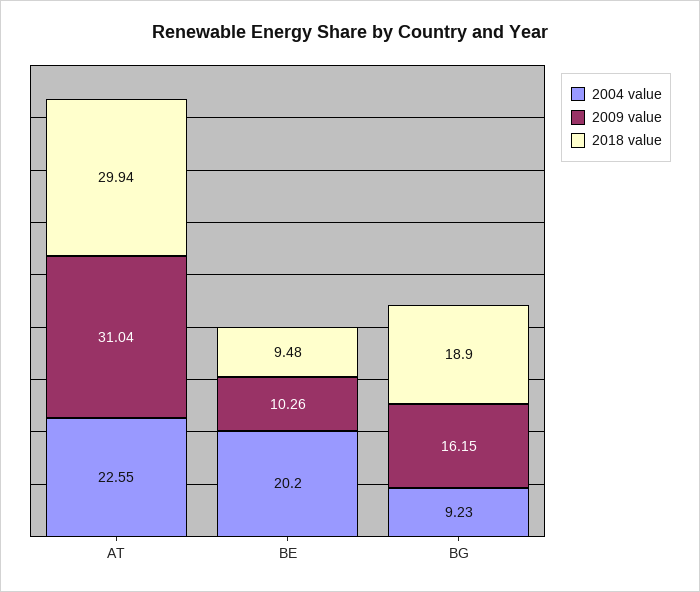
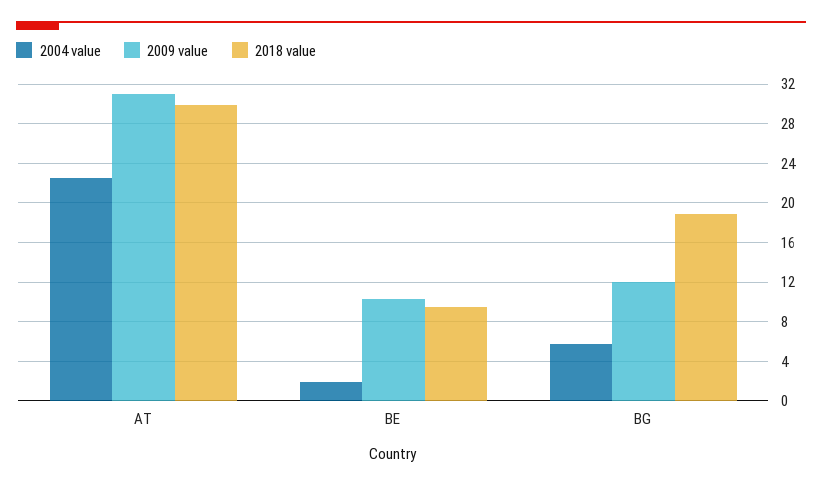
2004 value, BE: 20.2 -> 2
2004 value, BG: 9.23 -> 6
2009 value, BG: 16.15 -> 12

